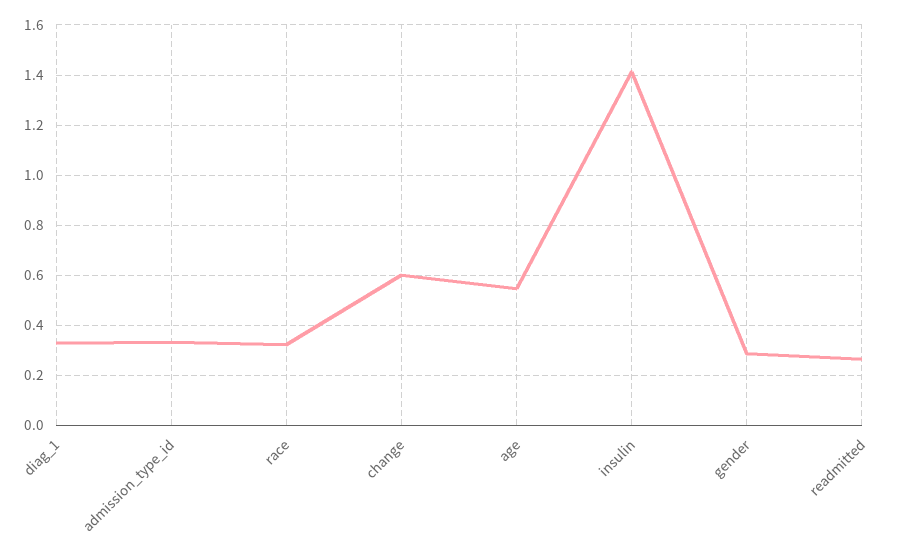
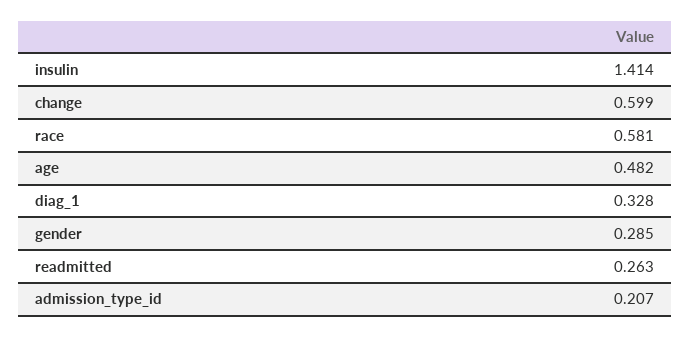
admission_type_id: 0.325 -> 0.207
race: 0.325 -> 0.581
age: 0.55 -> 0.482

